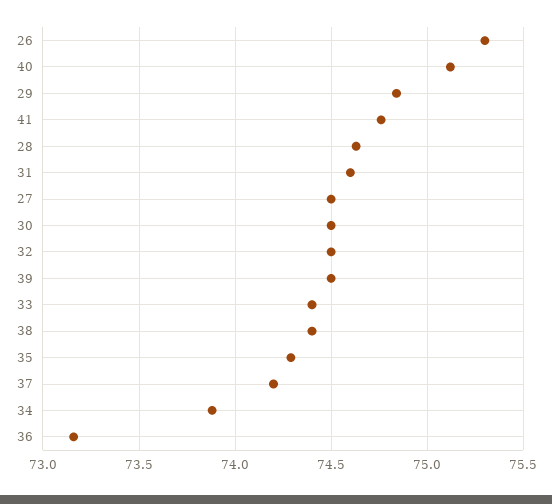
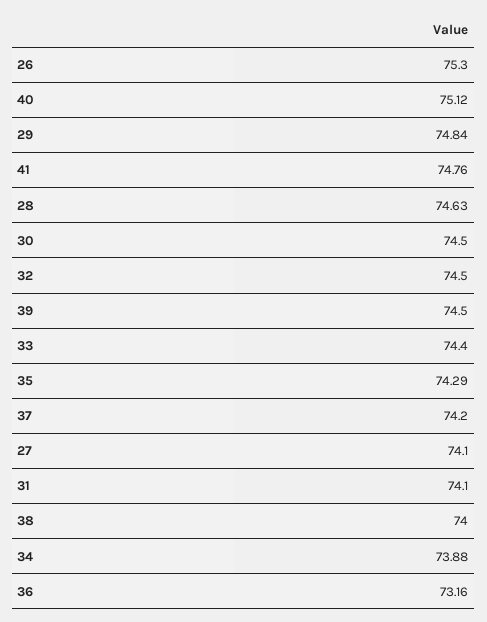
31: 74.6 -> 74.1
27: 74.5 -> 74.1
38: 74.4 -> 74

